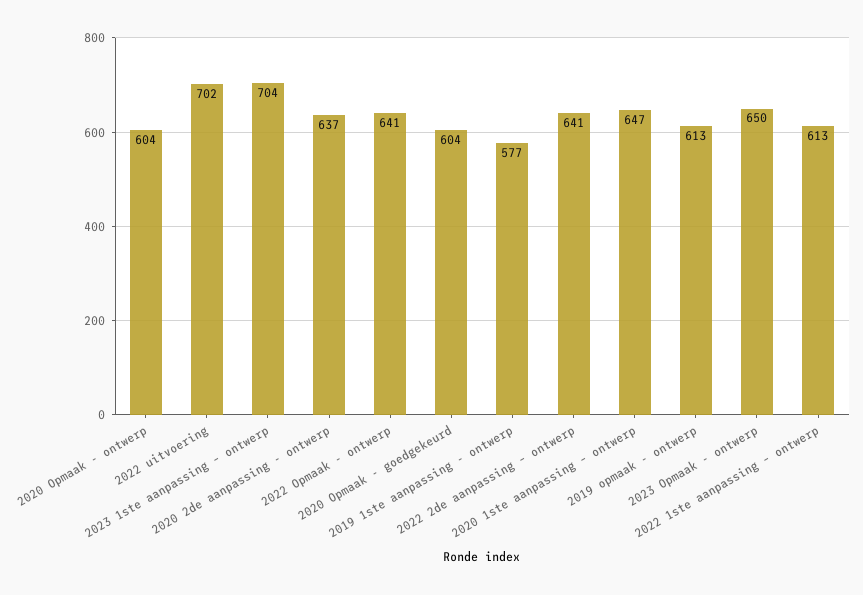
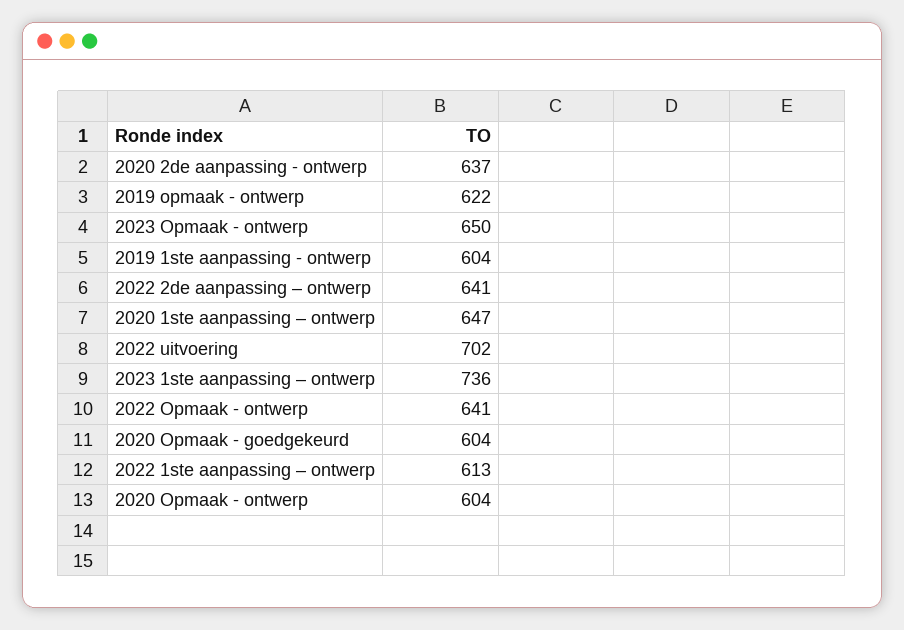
2023 1ste aanpassing – ontwerp: 704 -> 736
2019 1ste aanpassing - ontwerp: 577 -> 604
2019 opmaak - ontwerp: 613 -> 622

